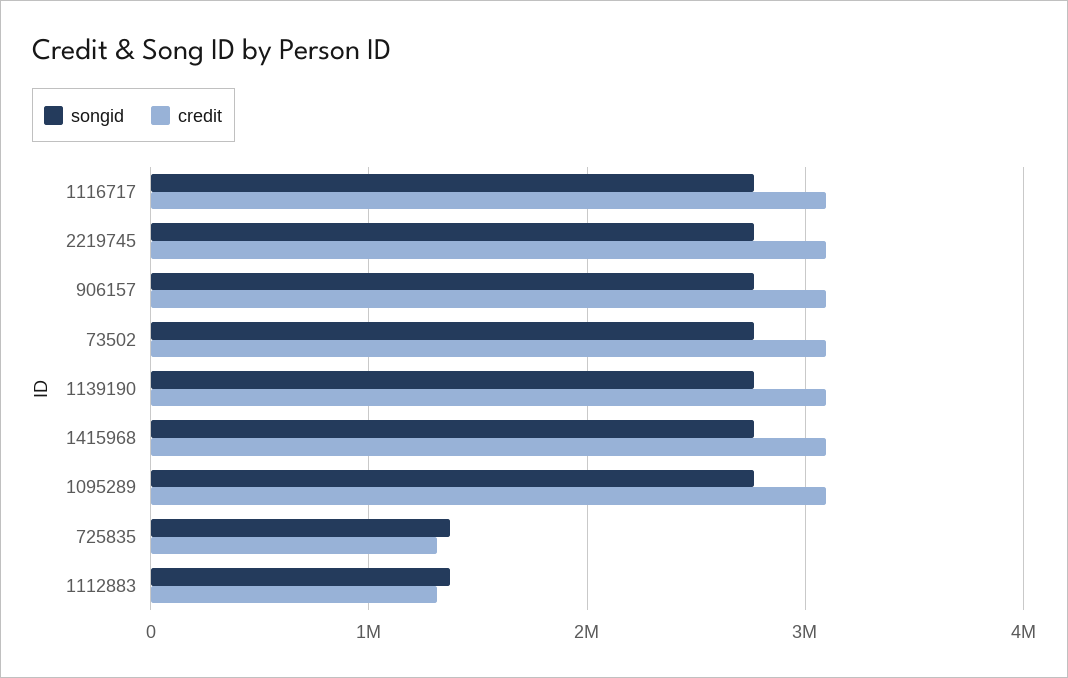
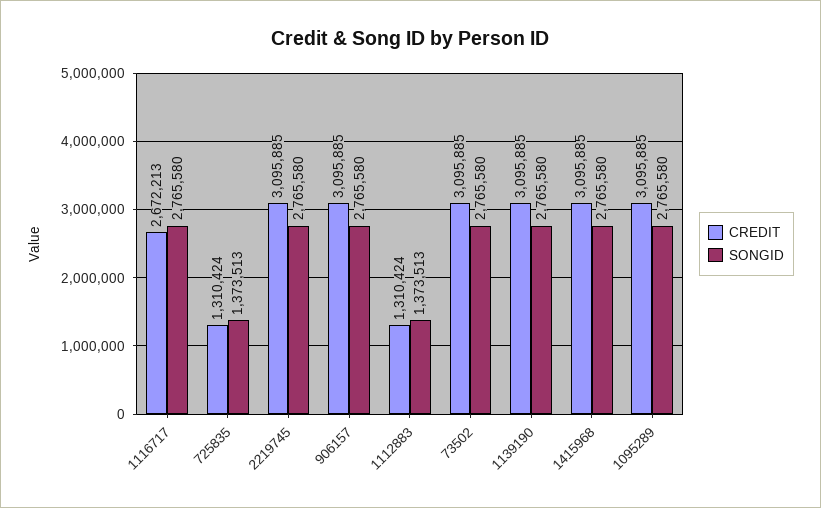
credit, 1116717: 3100000 -> 2672213

